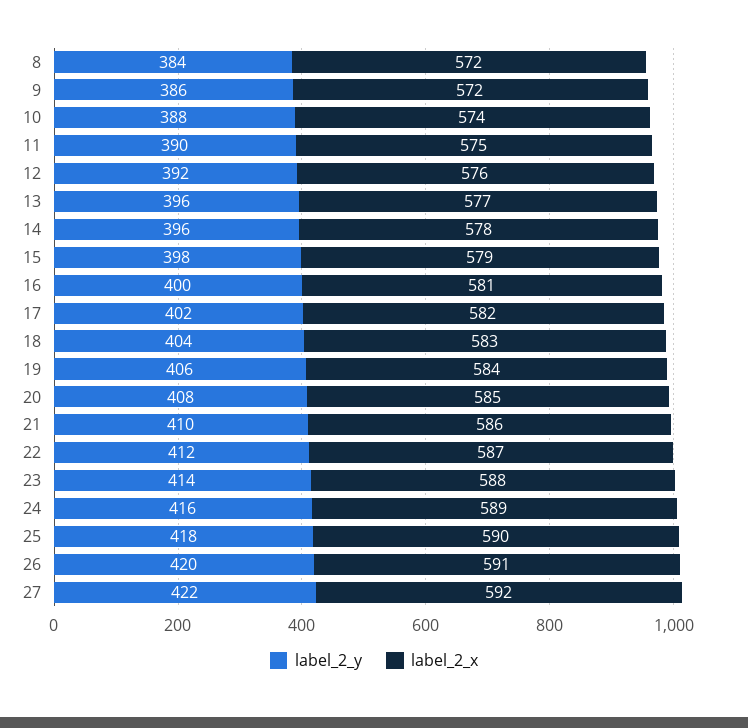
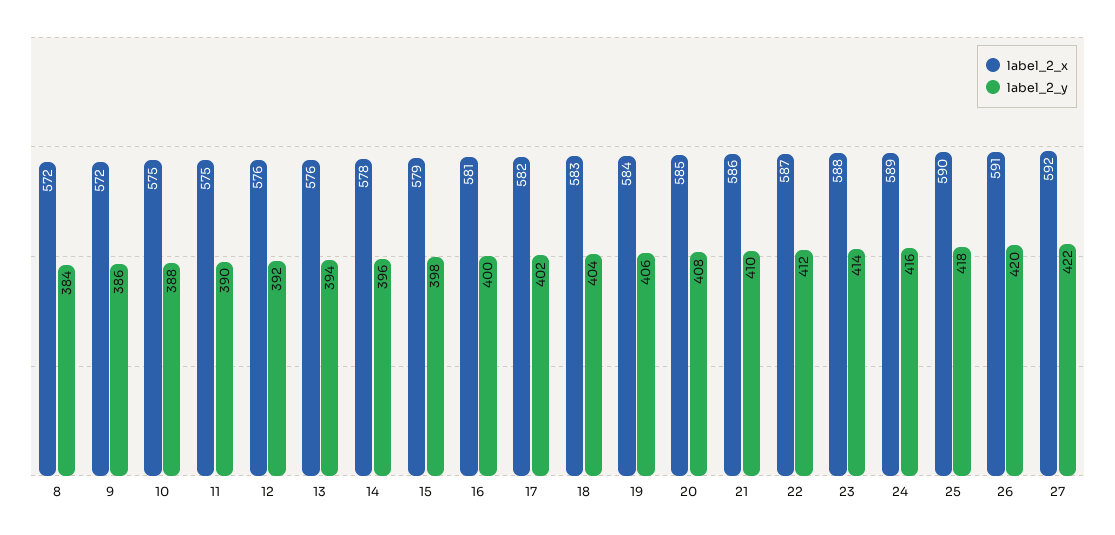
label_2_x, 10: 574 -> 575
label_2_y, 13: 396 -> 394
label_2_x, 13: 577 -> 576

